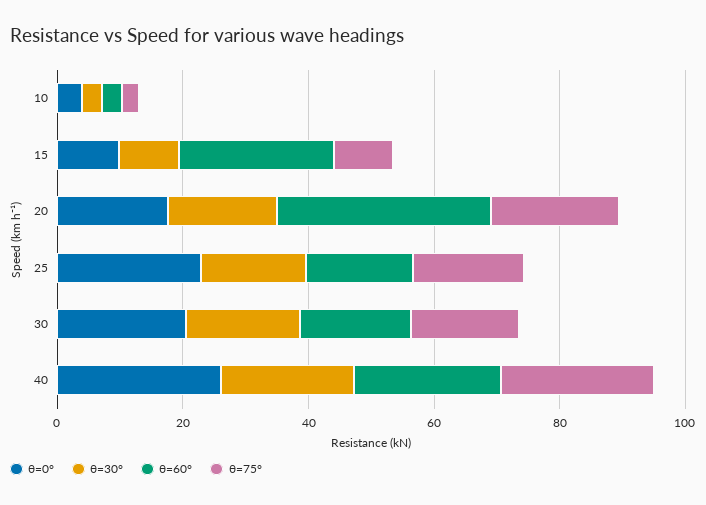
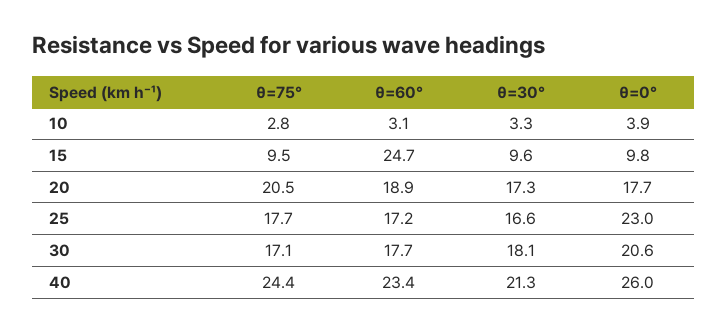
θ=60°, 20: 35 -> 18.9

